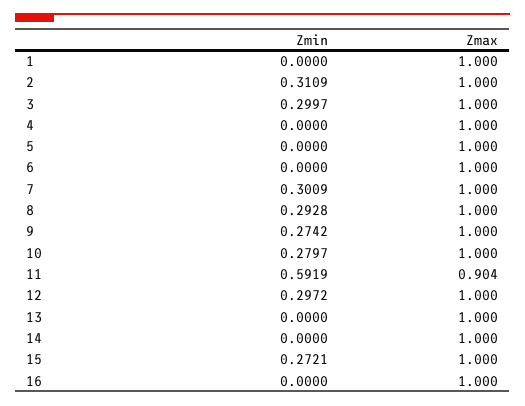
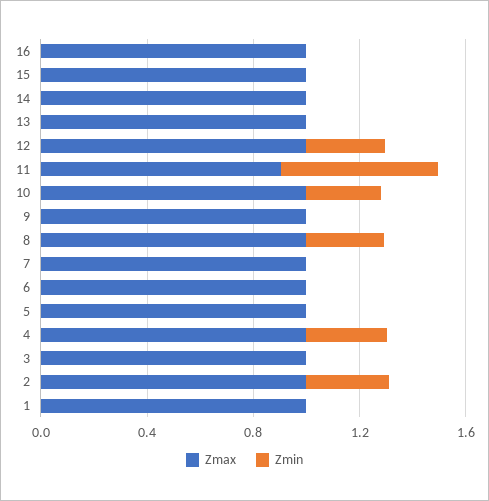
Zmin, 3: 0.2997 -> 0
Zmin, 4: 0 -> 0.3
Zmin, 7: 0.3009 -> 0
Zmin, 9: 0.2742 -> 0
Zmin, 15: 0.2721 -> 0

